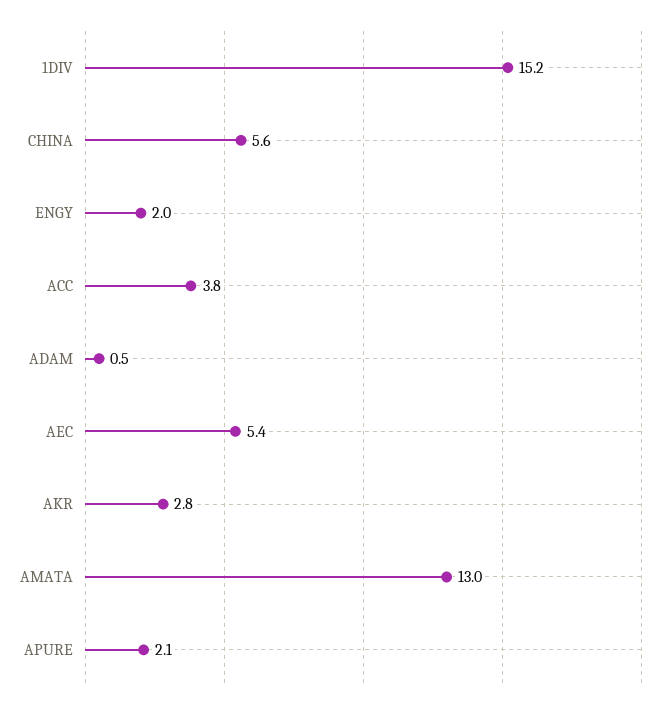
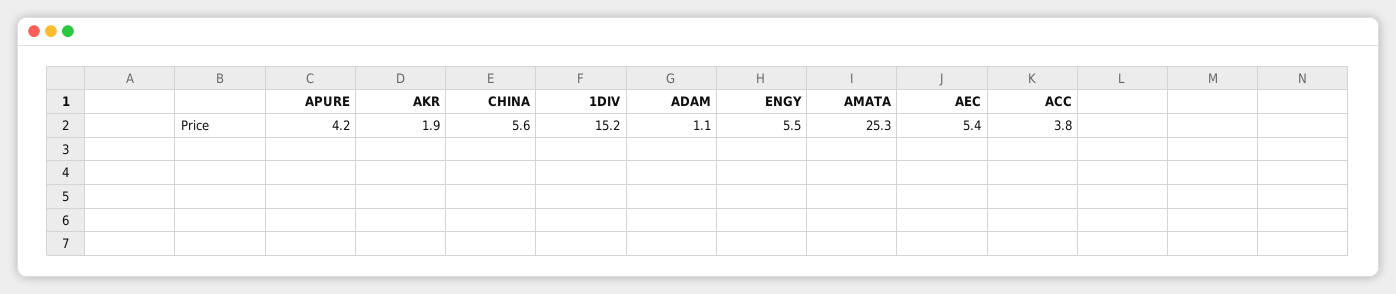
ENGY: 2 -> 5.5
ADAM: 0.5 -> 1.1
AKR: 2.8 -> 1.9
AMATA: 13 -> 25.3
APURE: 2.1 -> 4.2

